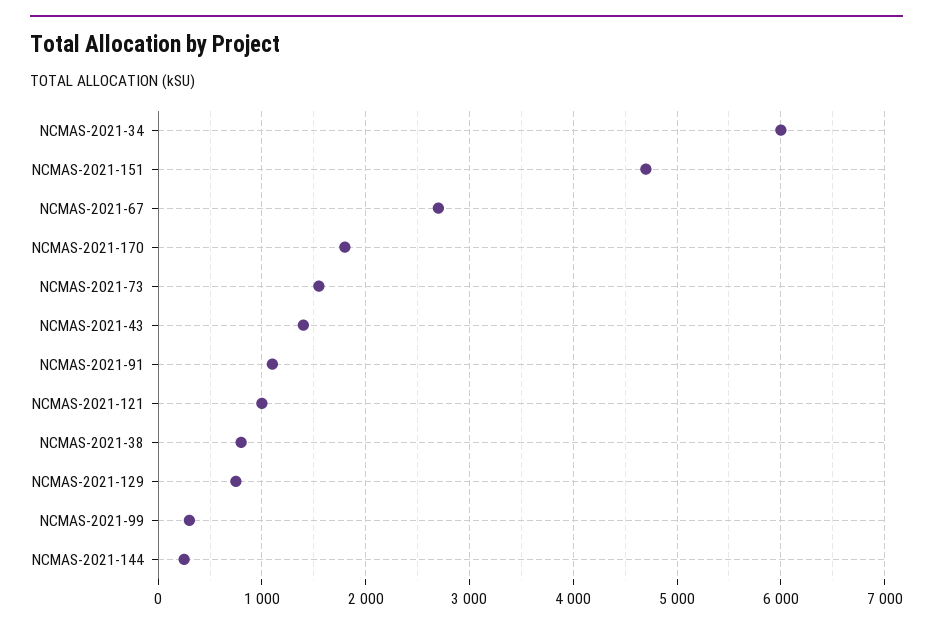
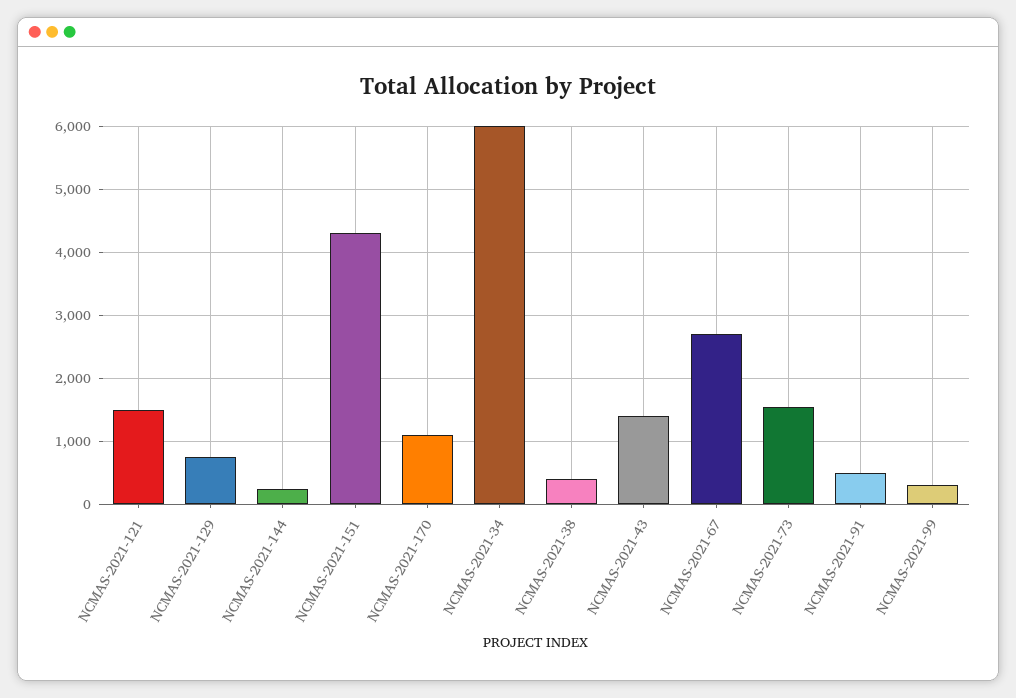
NCMAS-2021-151: 4700 -> 4300
NCMAS-2021-170: 1800 -> 1100
NCMAS-2021-91: 1100 -> 500
NCMAS-2021-121: 1000 -> 1500
NCMAS-2021-38: 800 -> 400

